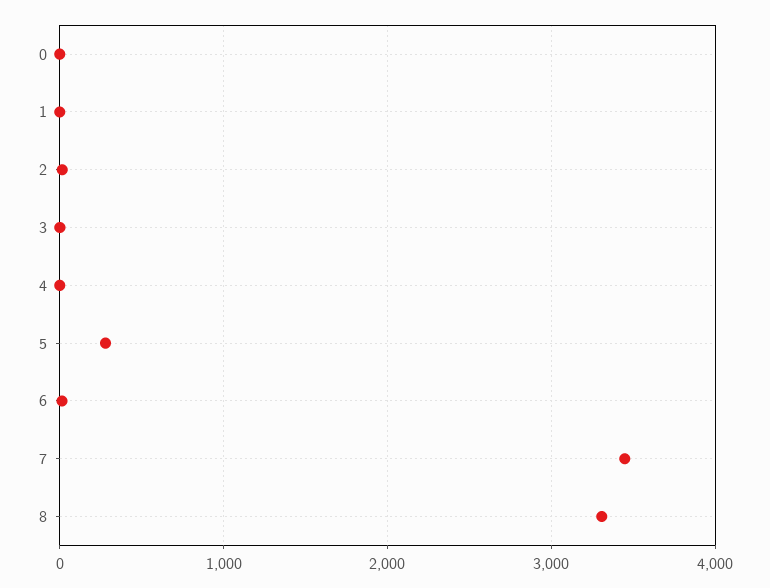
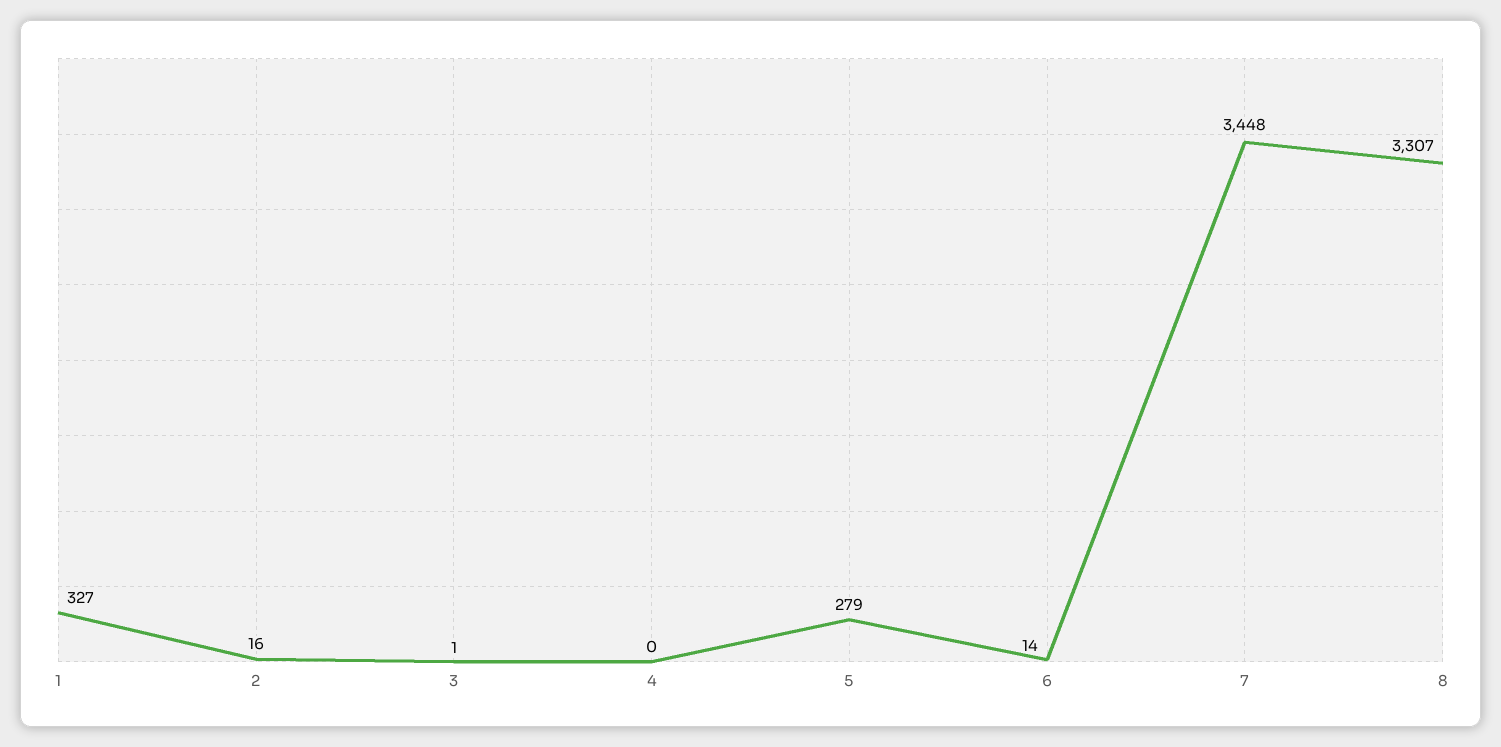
0: 0 -> none
1: 0 -> 327

